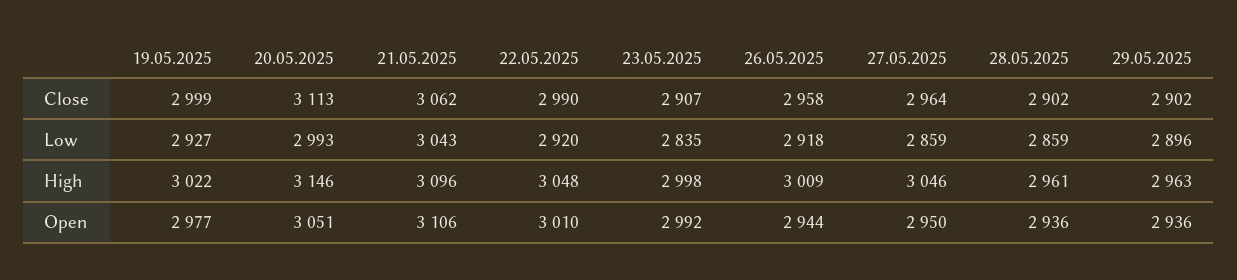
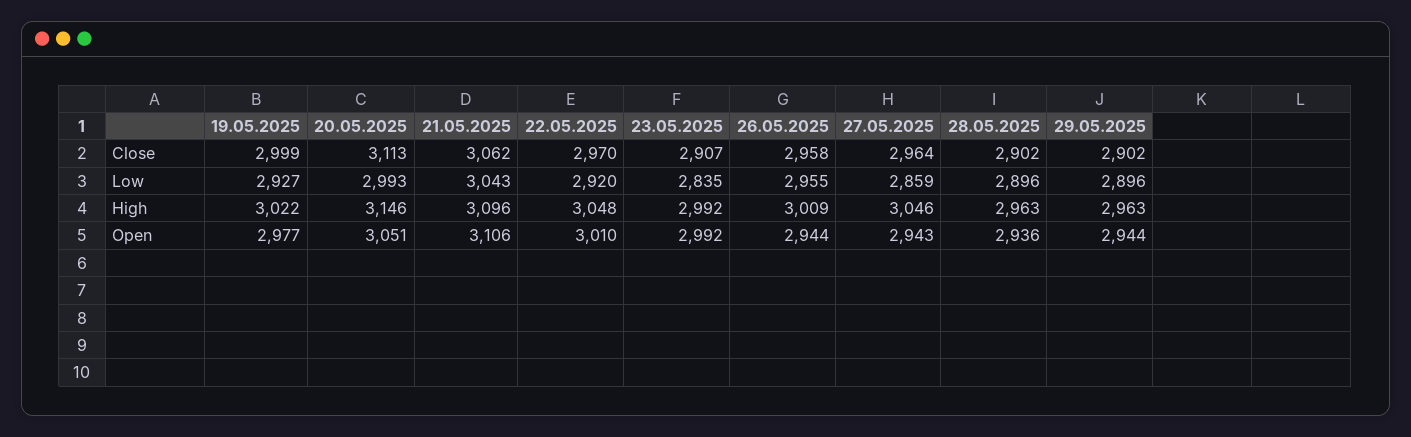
22.05.2025, Close: 2990 -> 2970
26.05.2025, Low: 2918 -> 2955
28.05.2025, Low: 2859 -> 2896
23.05.2025, High: 2998 -> 2992
28.05.2025, High: 2961 -> 2963
27.05.2025, Open: 2950 -> 2943
29.05.2025, Open: 2936 -> 2944

